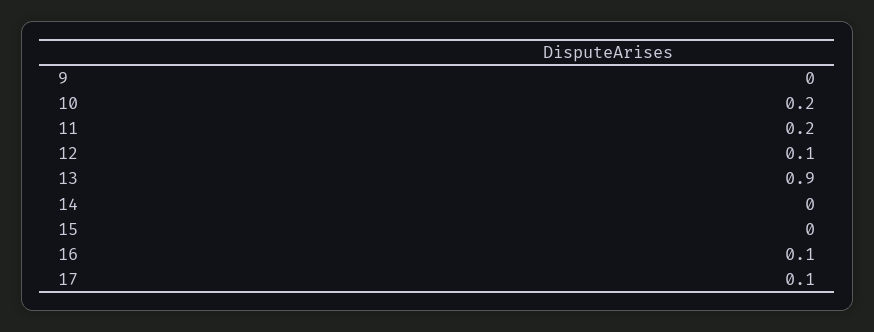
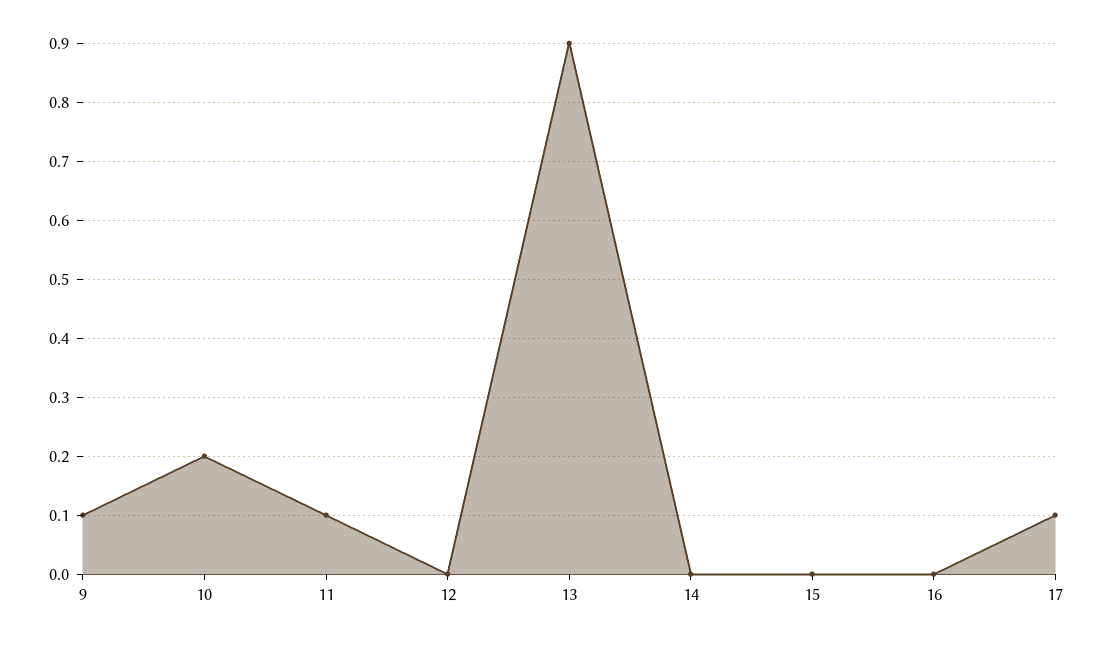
9: 0 -> 0.1
11: 0.2 -> 0.1
12: 0.1 -> 0
16: 0.1 -> 0

